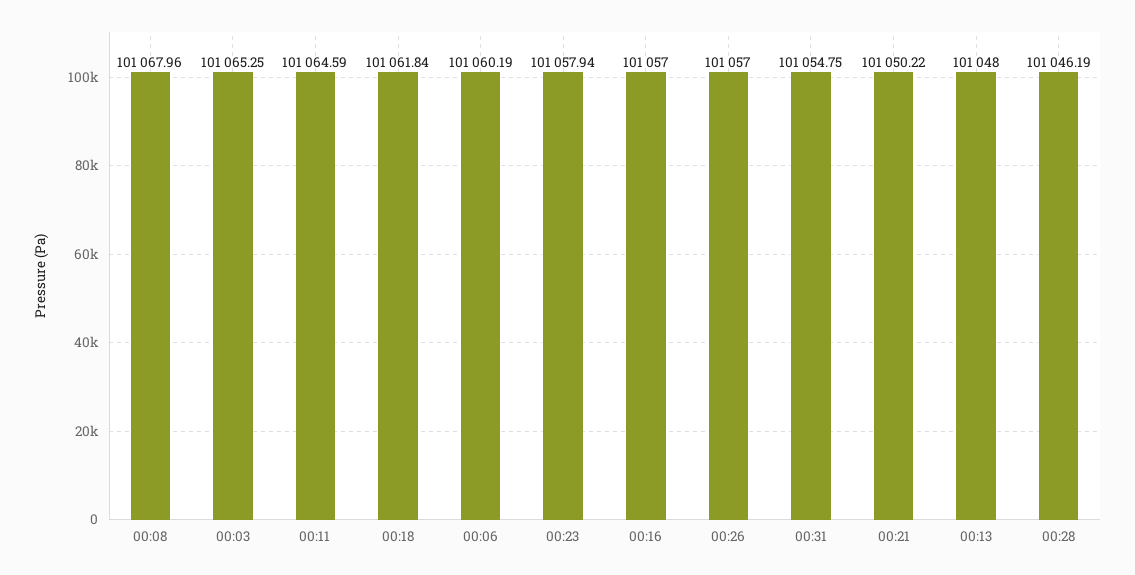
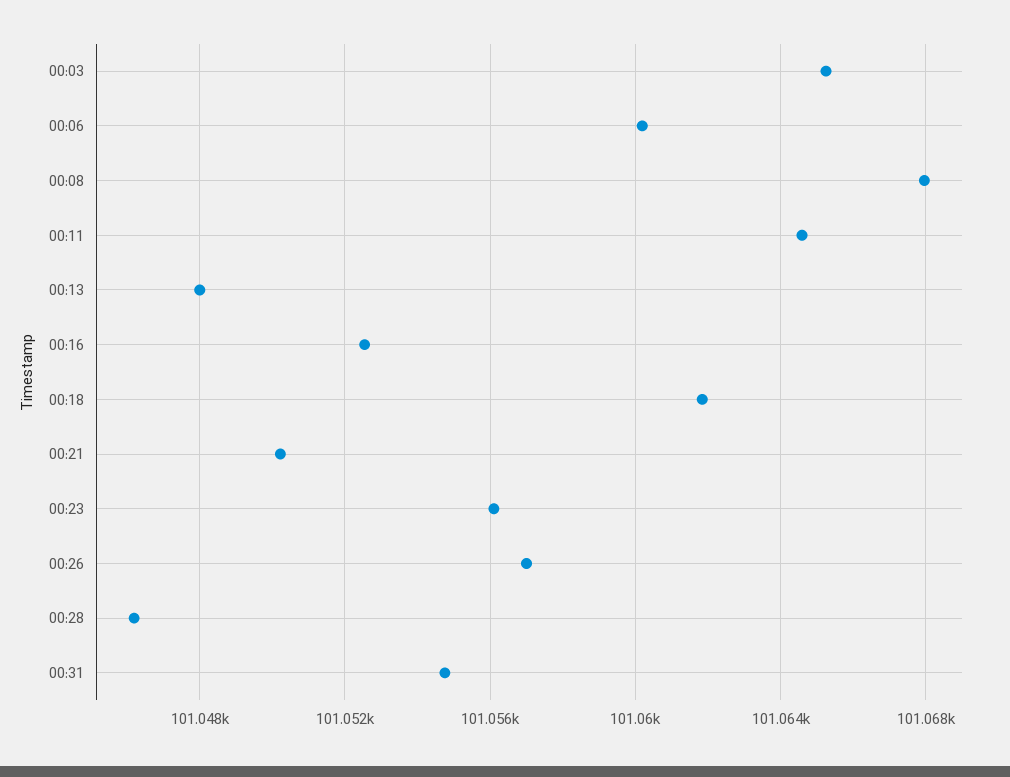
00:23: 101057.94 -> 101056
00:16: 101057 -> 101052.5

